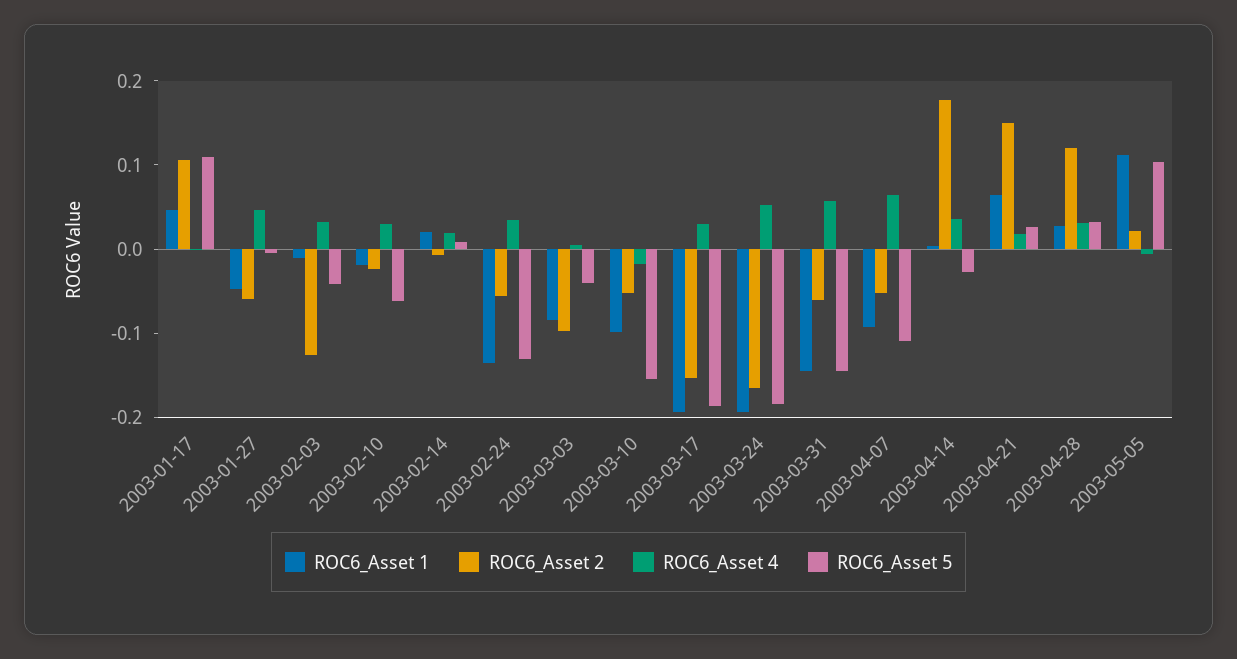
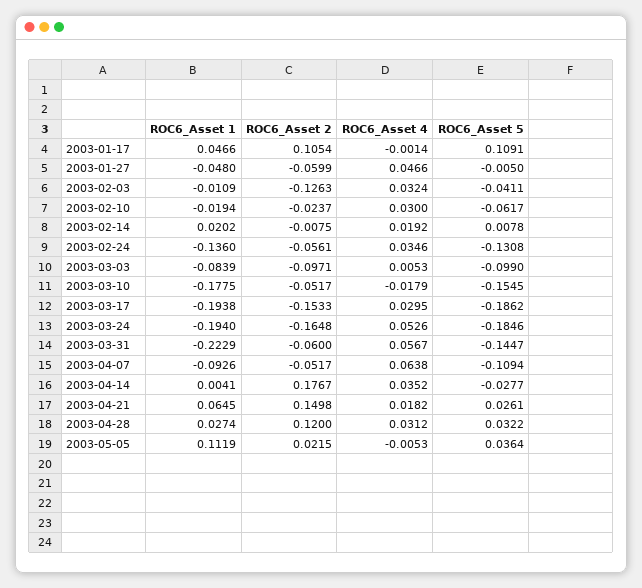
ROC6_Asset 5, 2003-03-03: -0.04 -> -0.099
ROC6_Asset 1, 2003-03-10: -0.1 -> -0.1775
ROC6_Asset 1, 2003-03-31: -0.14 -> -0.2229
ROC6_Asset 5, 2003-05-05: 0.1 -> 0.0364

